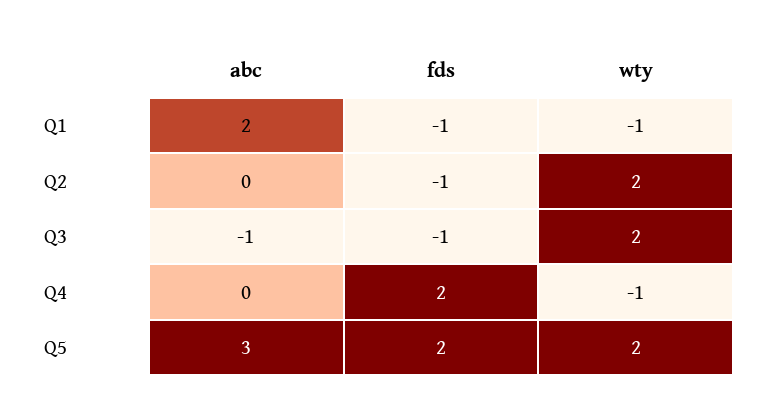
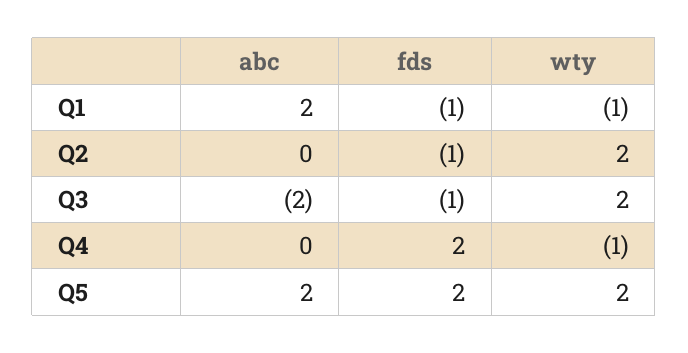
abc, Q3: -1 -> -2
abc, Q5: 3 -> 2

